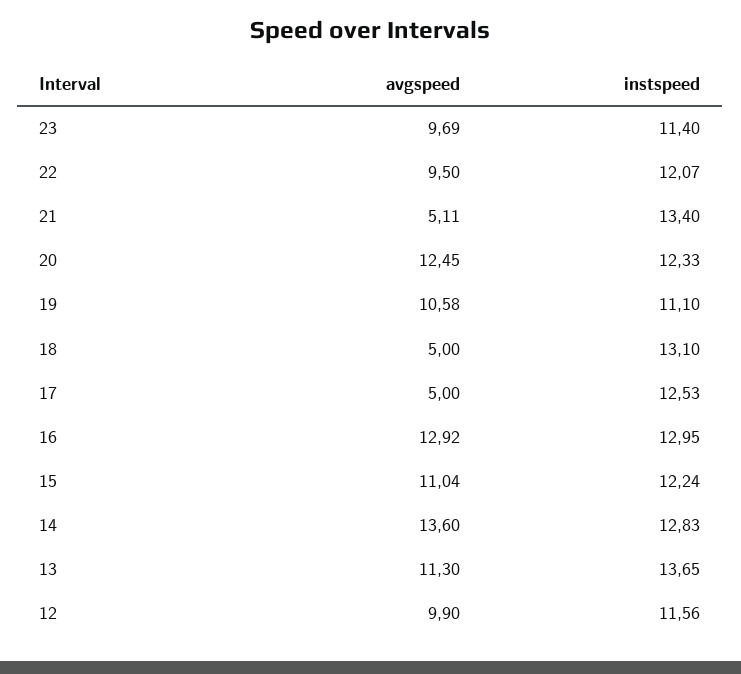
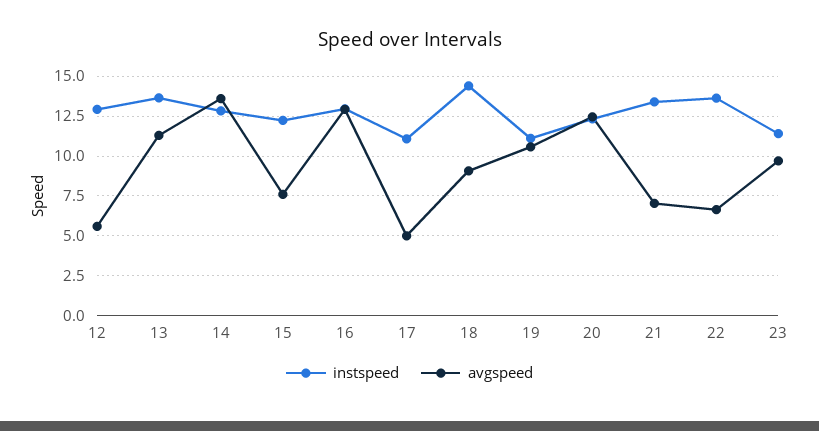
avgspeed, 22: 9.5 -> 6.5
instspeed, 22: 12.07 -> 13.5
avgspeed, 21: 5.11 -> 7
avgspeed, 18: 5 -> 9
instspeed, 18: 13.1 -> 14.5
instspeed, 17: 12.53 -> 11
avgspeed, 15: 11.04 -> 7.5
avgspeed, 12: 9.9 -> 5.5
instspeed, 12: 11.56 -> 13

